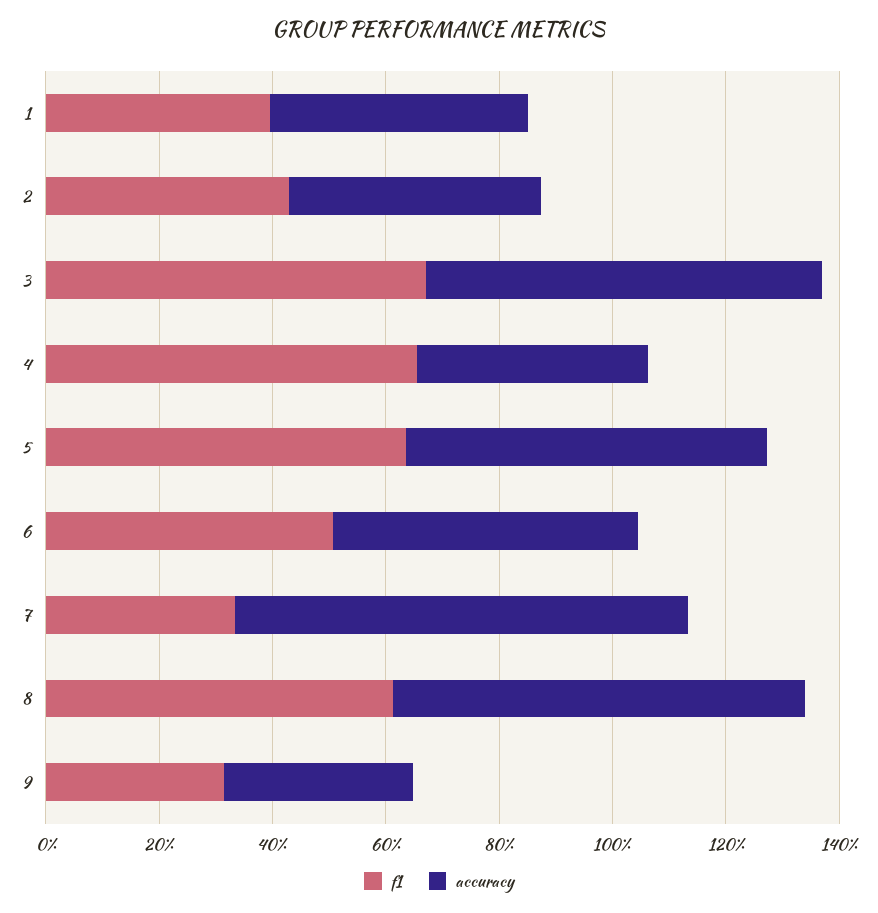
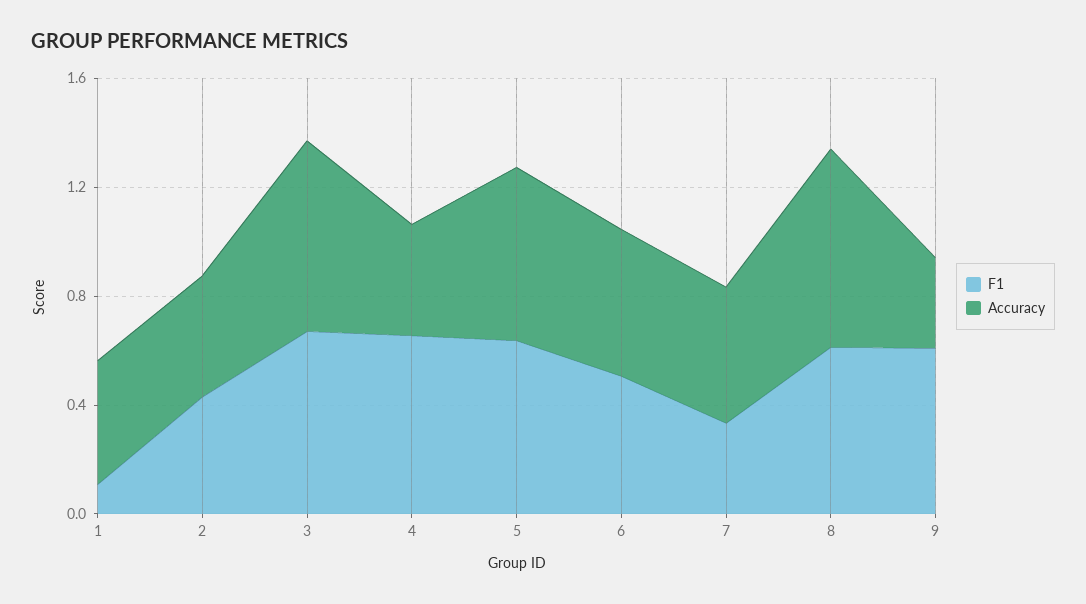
f1, 1: 0.4 -> 0.1
accuracy, 7: 0.8 -> 0.5
f1, 9: 0.3 -> 0.6

